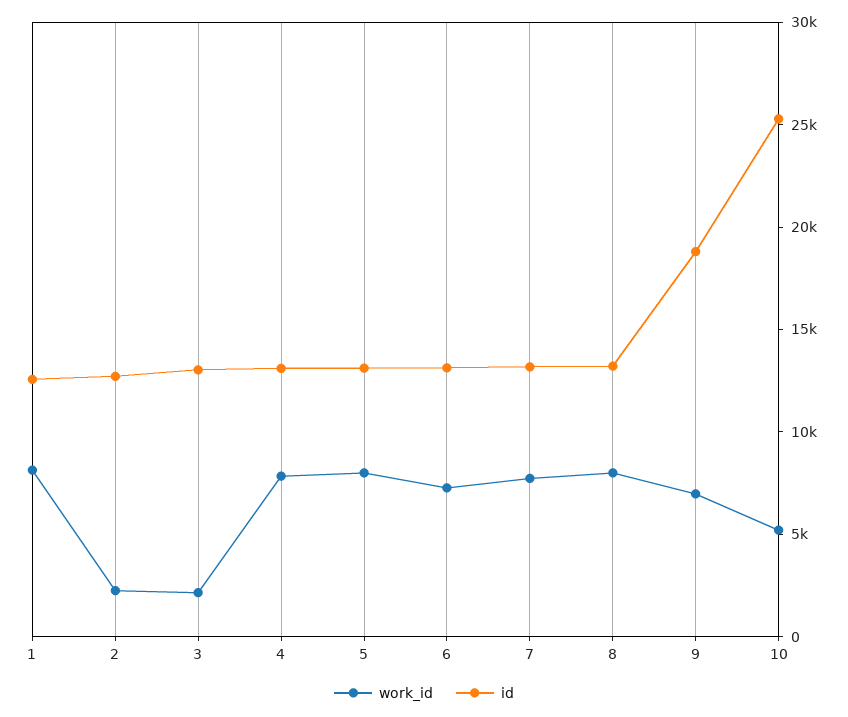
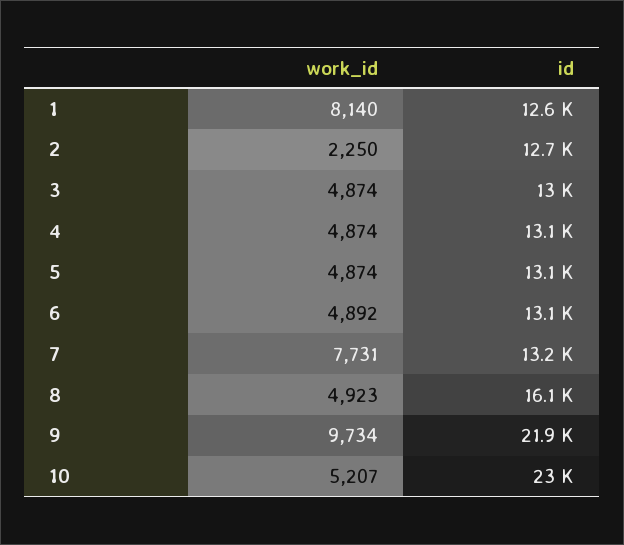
work_id, 3: 2000 -> 4874
work_id, 4: 8000 -> 4874
work_id, 5: 8000 -> 4874
work_id, 6: 7000 -> 4892
work_id, 8: 8000 -> 4923
id, 8: 13000 -> 16100
work_id, 9: 7000 -> 9734
id, 9: 19000 -> 21900
id, 10: 25000 -> 23000

